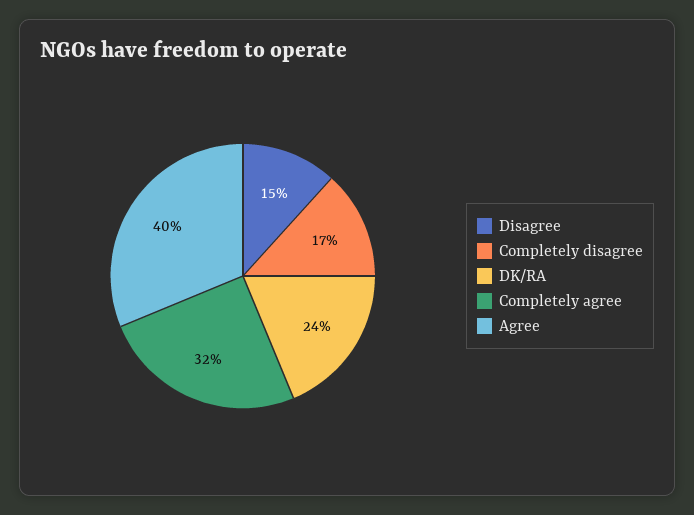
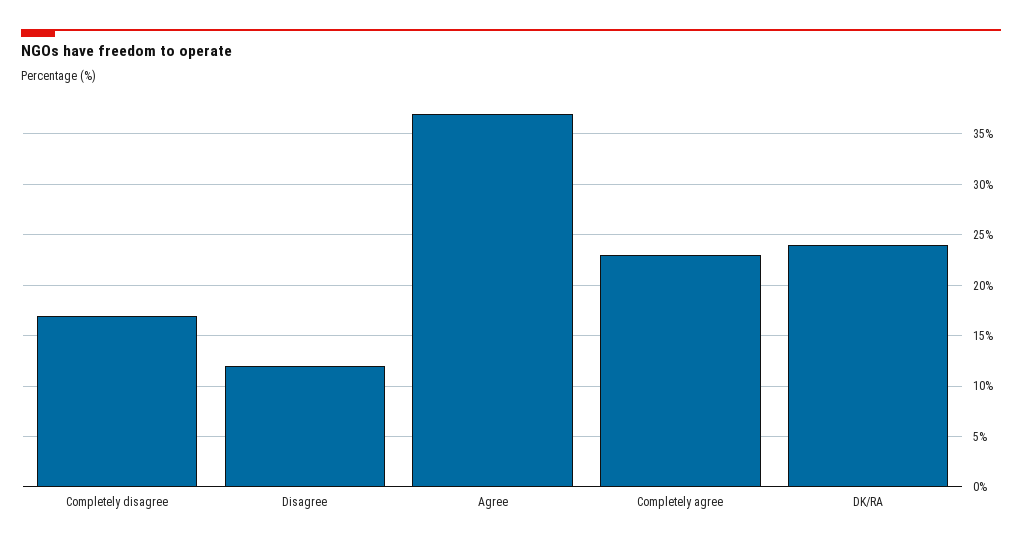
Disagree: 15 -> 12
Completely agree: 32 -> 23
Agree: 40 -> 37

